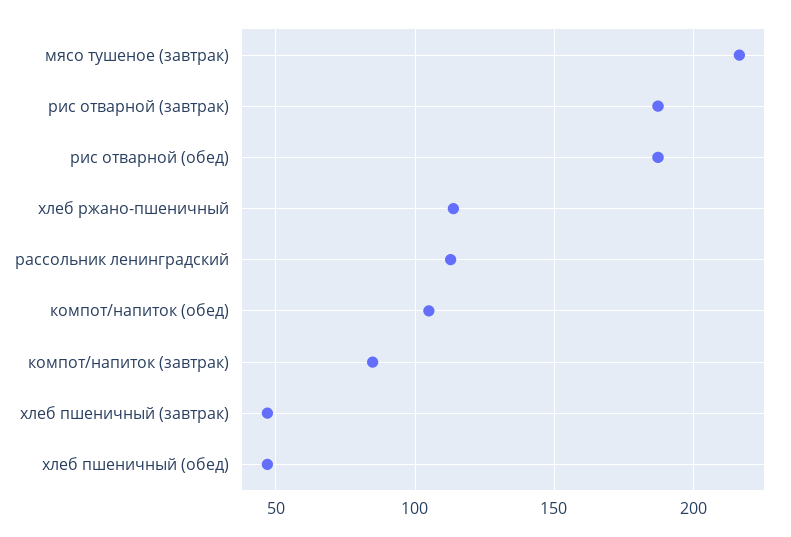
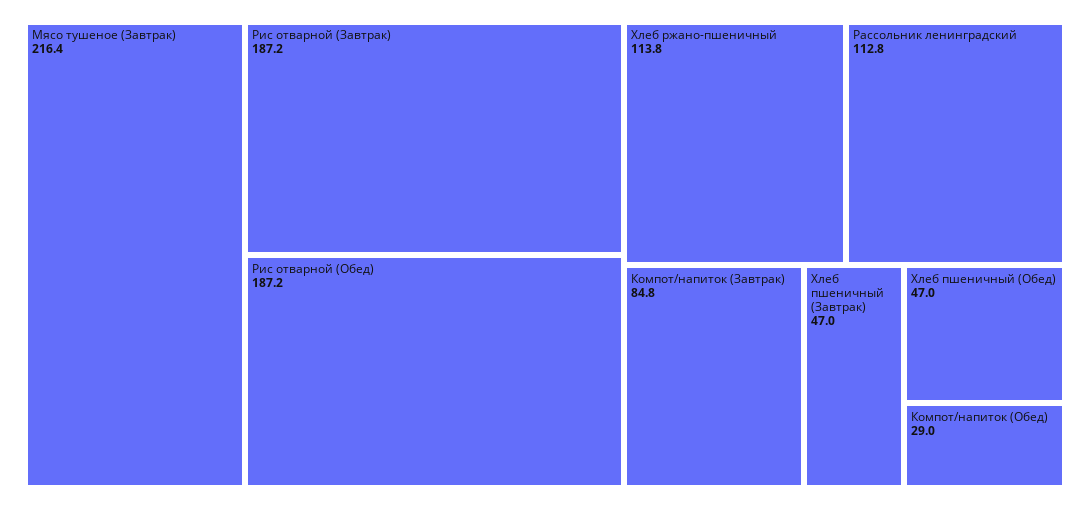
компот/напиток (обед): 105 -> 29

